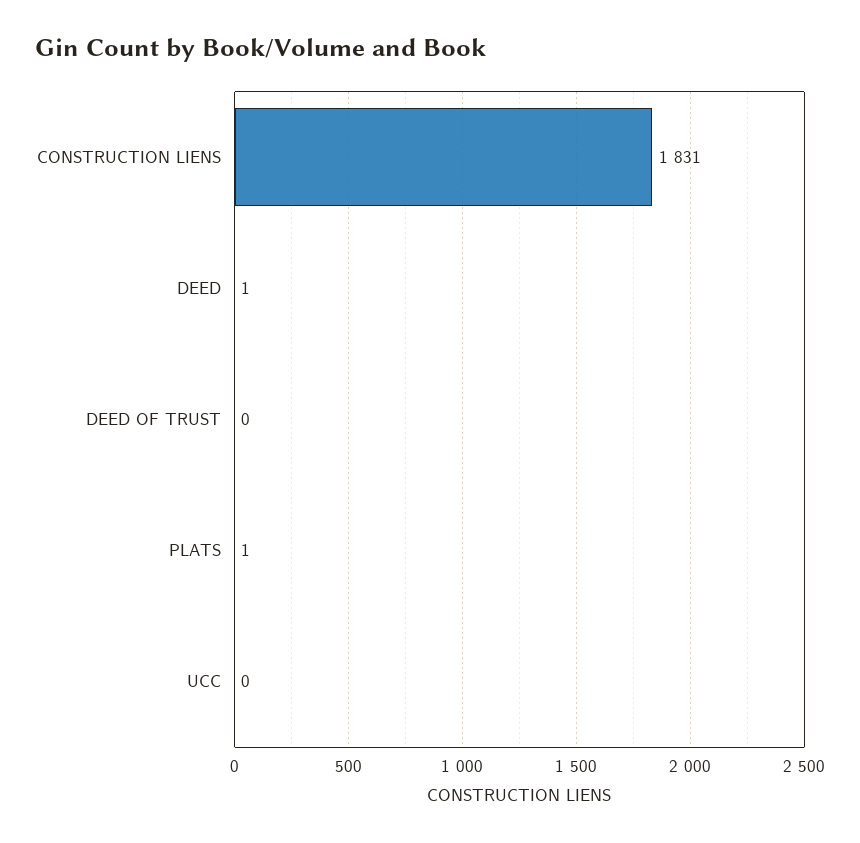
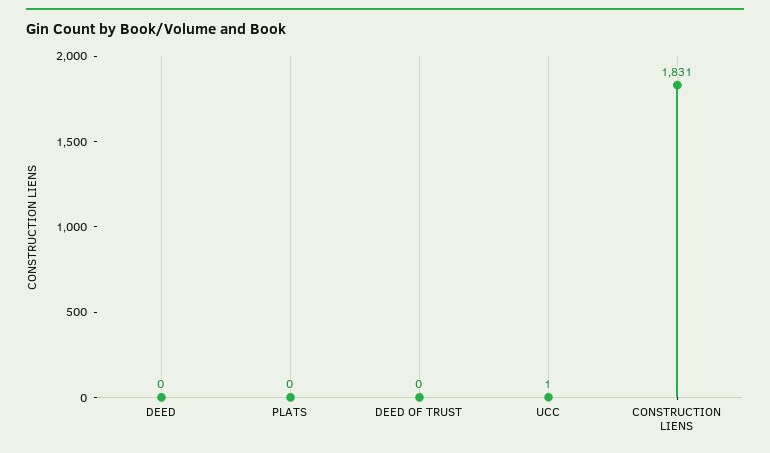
DEED: 1 -> 0
PLATS: 1 -> 0
UCC: 0 -> 1

